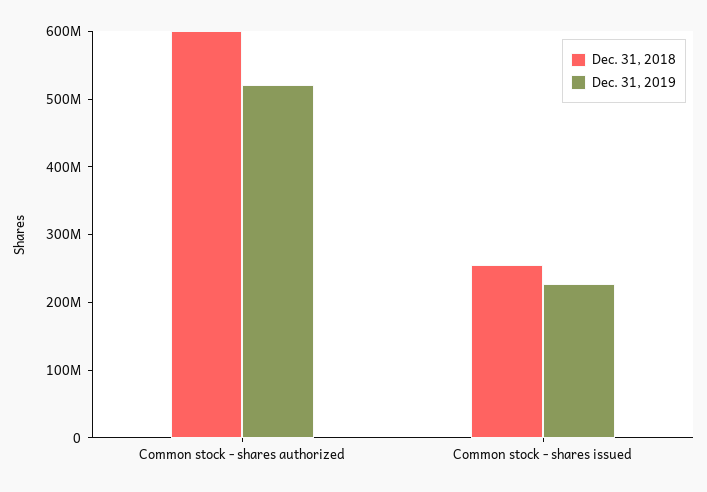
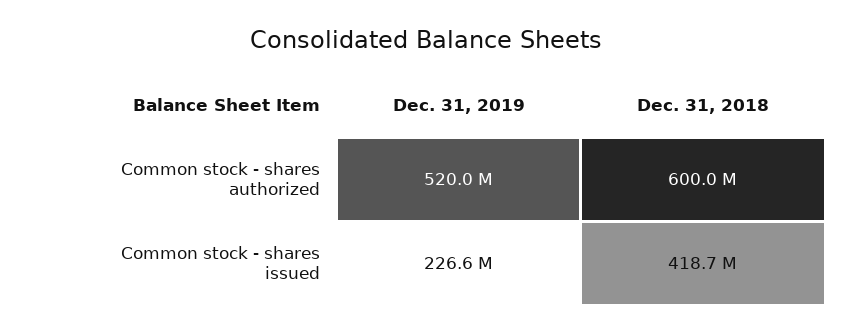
Dec. 31, 2018, Common stock - shares issued: 260000000 -> 418700000

